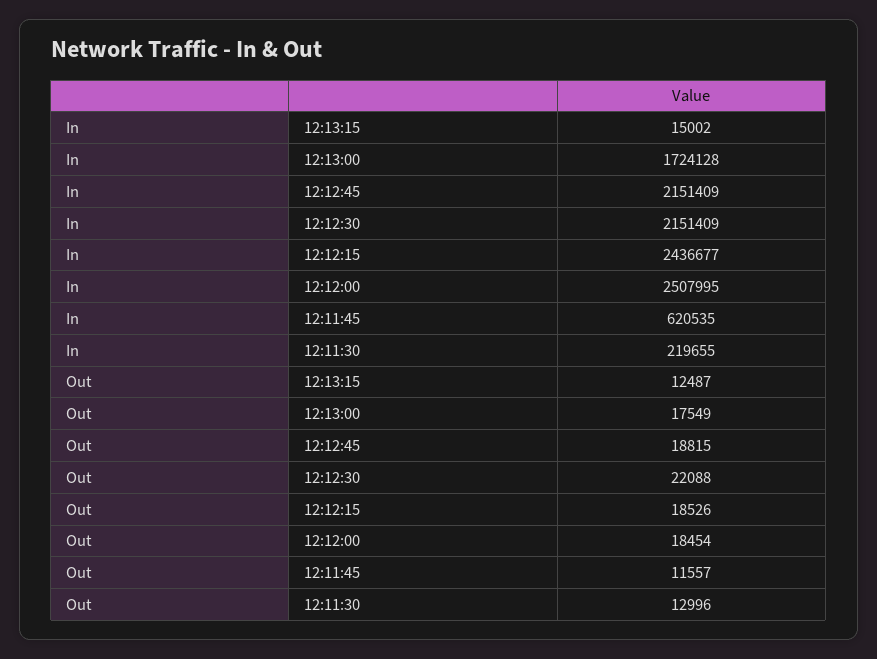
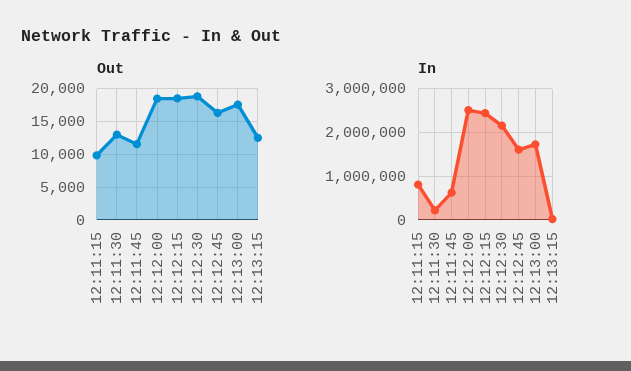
In, 12:12:45: 2151409 -> 1600000
Out, 12:12:45: 18815 -> 16000
Out, 12:12:30: 22088 -> 19000
Out, 12:11:15: none -> 10000
In, 12:11:15: none -> 800000

